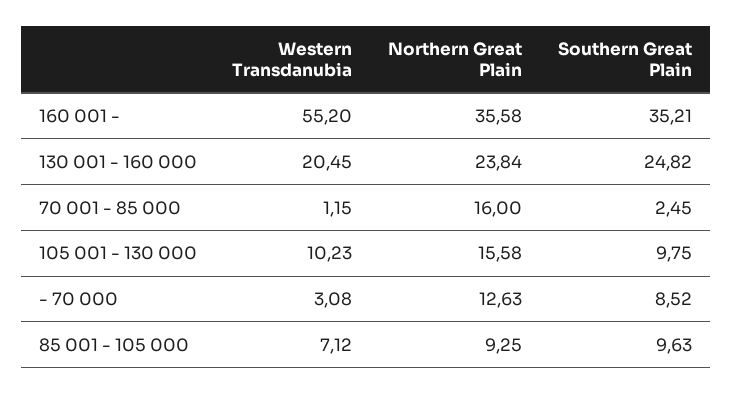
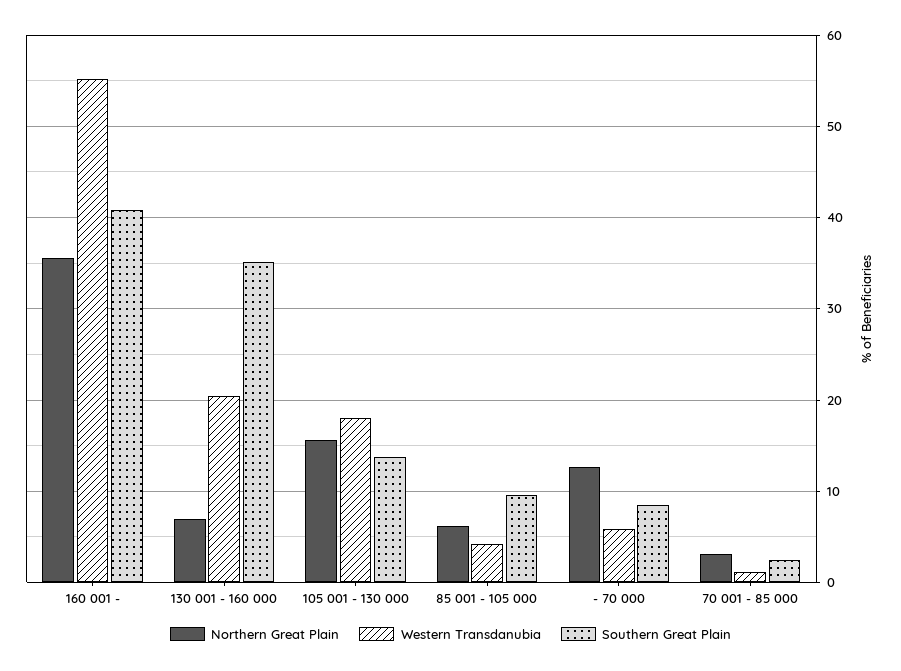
Southern Great Plain, 160 001 -: 35.21 -> 41
Northern Great Plain, 130 001 - 160 000: 23.84 -> 7
Southern Great Plain, 130 001 - 160 000: 24.82 -> 35
Northern Great Plain, 70 001 - 85 000: 16 -> 3
Western Transdanubia, 105 001 - 130 000: 10.23 -> 18
Southern Great Plain, 105 001 - 130 000: 9.75 -> 14
Western Transdanubia, - 70 000: 3.08 -> 6
Western Transdanubia, 85 001 - 105 000: 7.12 -> 4
Northern Great Plain, 85 001 - 105 000: 9.25 -> 6

